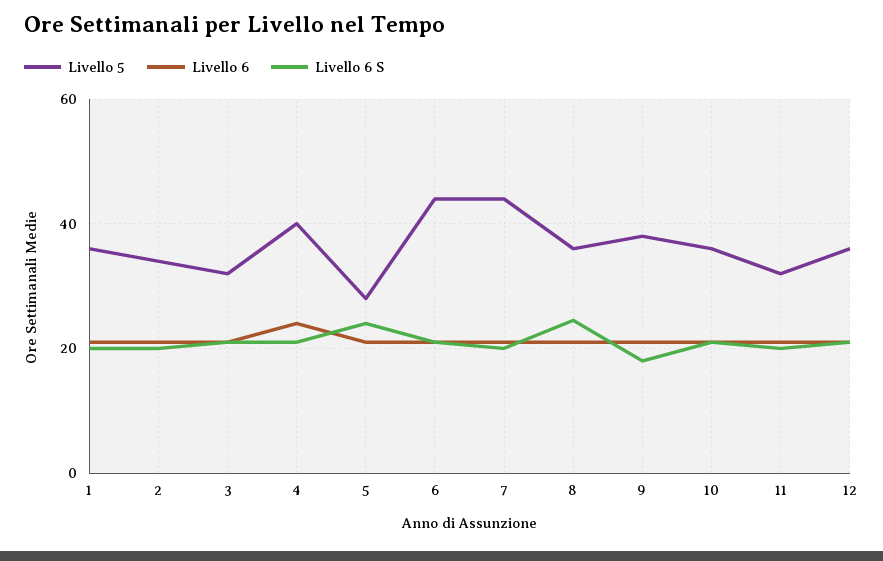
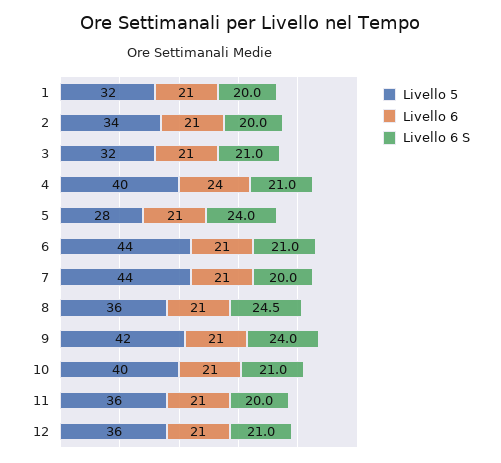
Livello 5, 1: 36 -> 32
Livello 5, 9: 38 -> 42
Livello 6 S, 9: 18 -> 24
Livello 5, 10: 36 -> 40
Livello 5, 11: 32 -> 36

